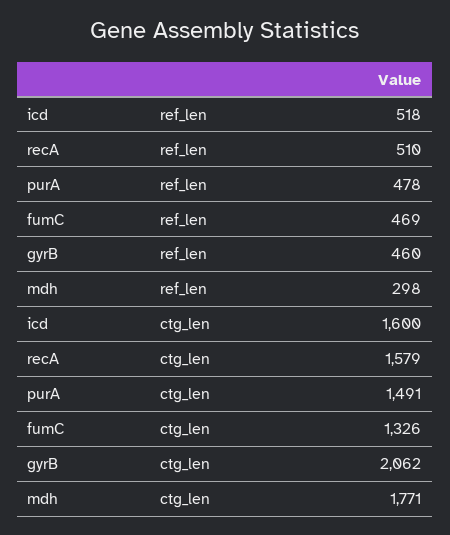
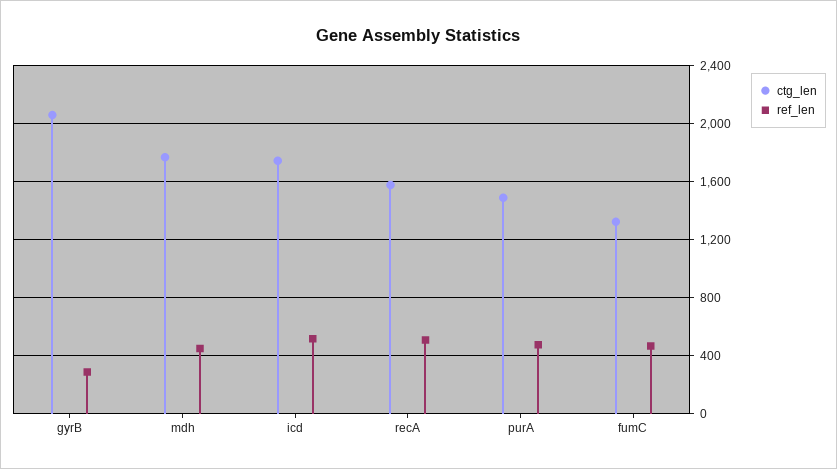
ref_len, gyrB: 460 -> 300
ref_len, mdh: 298 -> 450
ctg_len, icd: 1600 -> 1750

